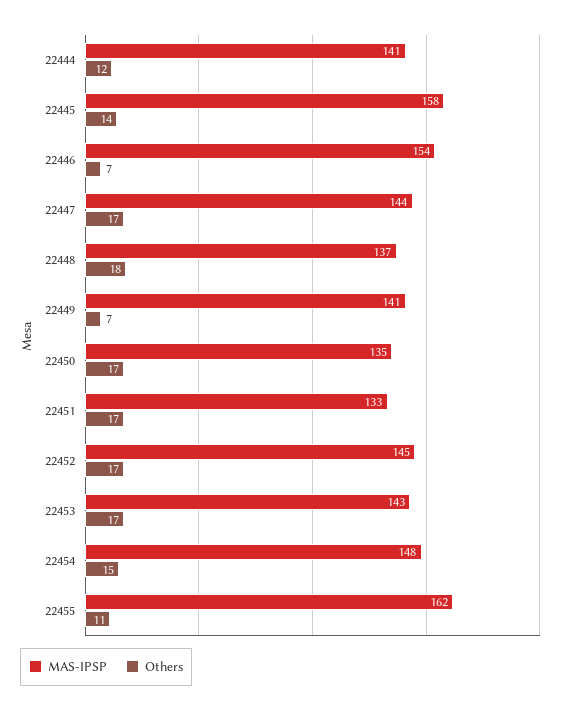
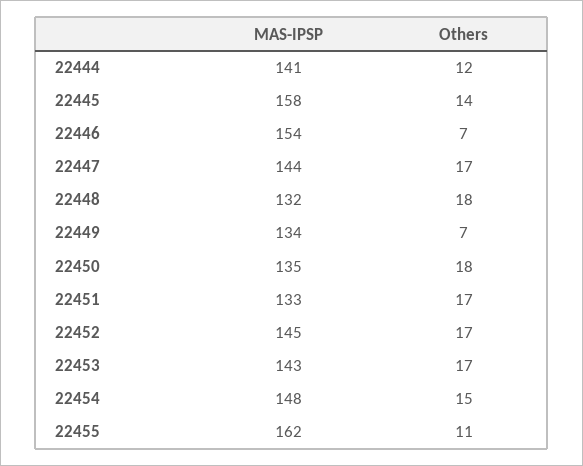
MAS-IPSP, 22448: 137 -> 132
MAS-IPSP, 22449: 141 -> 134
Others, 22450: 17 -> 18

